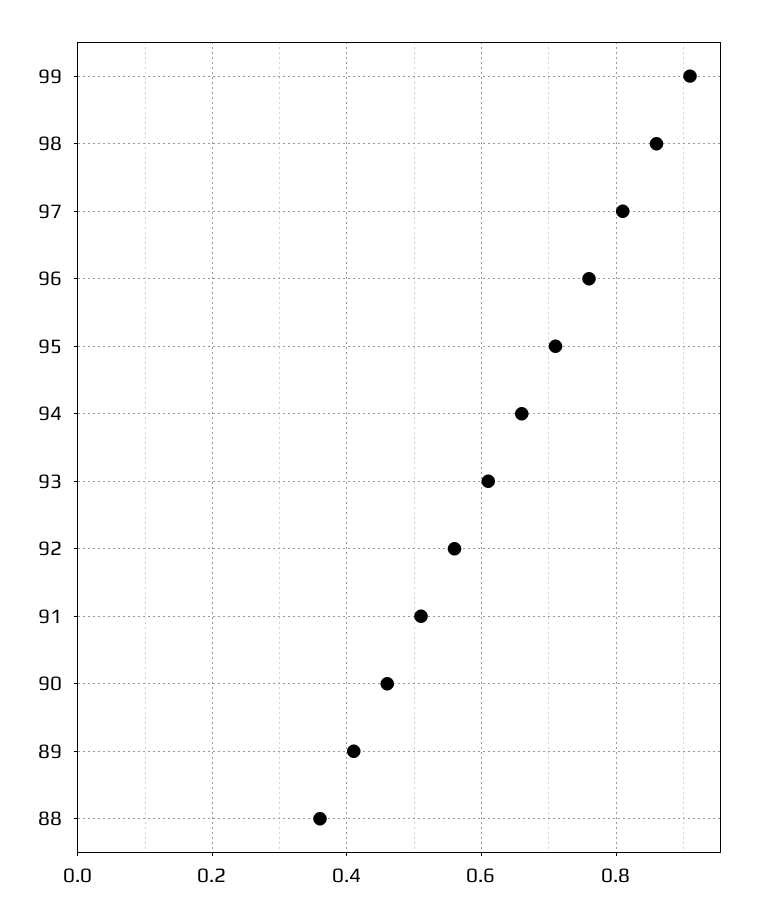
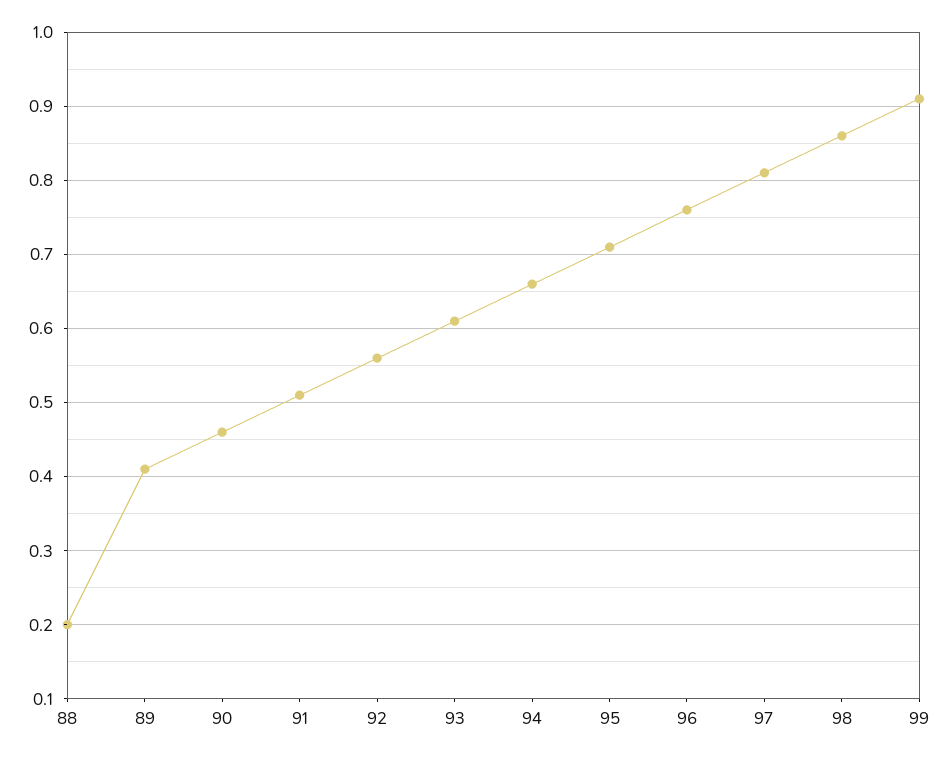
88: 0.35 -> 0.2

